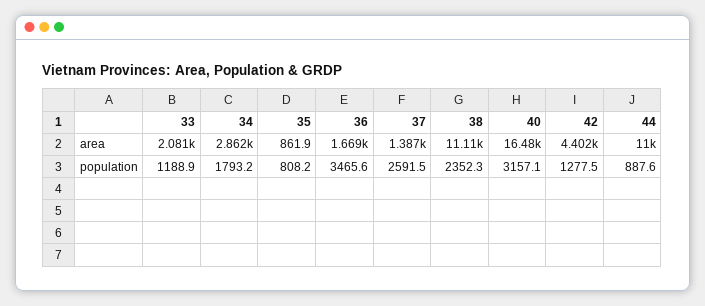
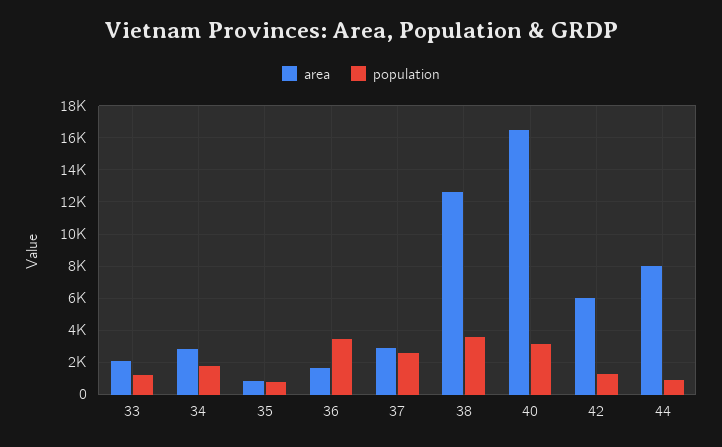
area, 37: 1387 -> 3000
area, 38: 11110 -> 12500
area, 42: 4402 -> 6000
area, 44: 11000 -> 8000
population, 38: 2352.3 -> 3500

